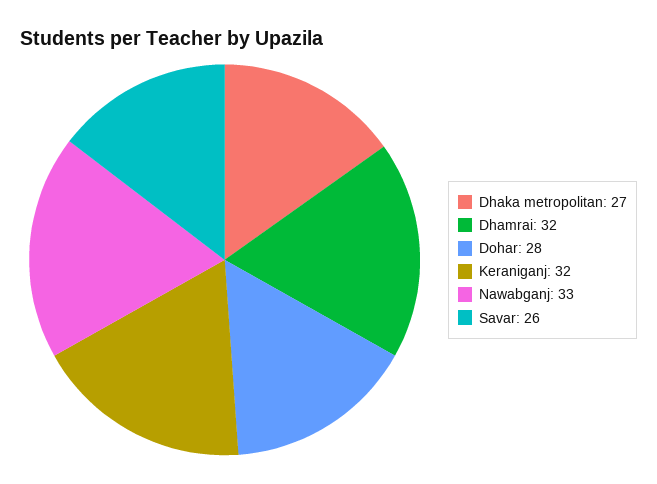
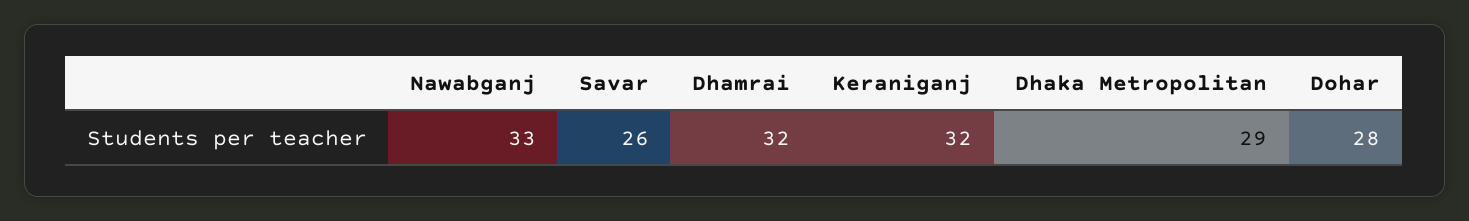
Dhaka metropolitan: 27 -> 29

